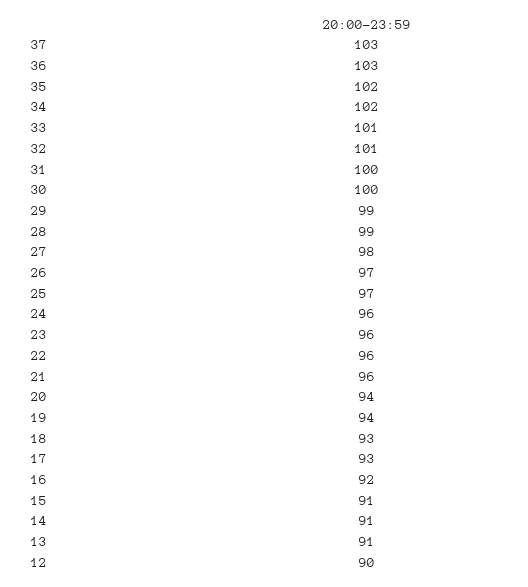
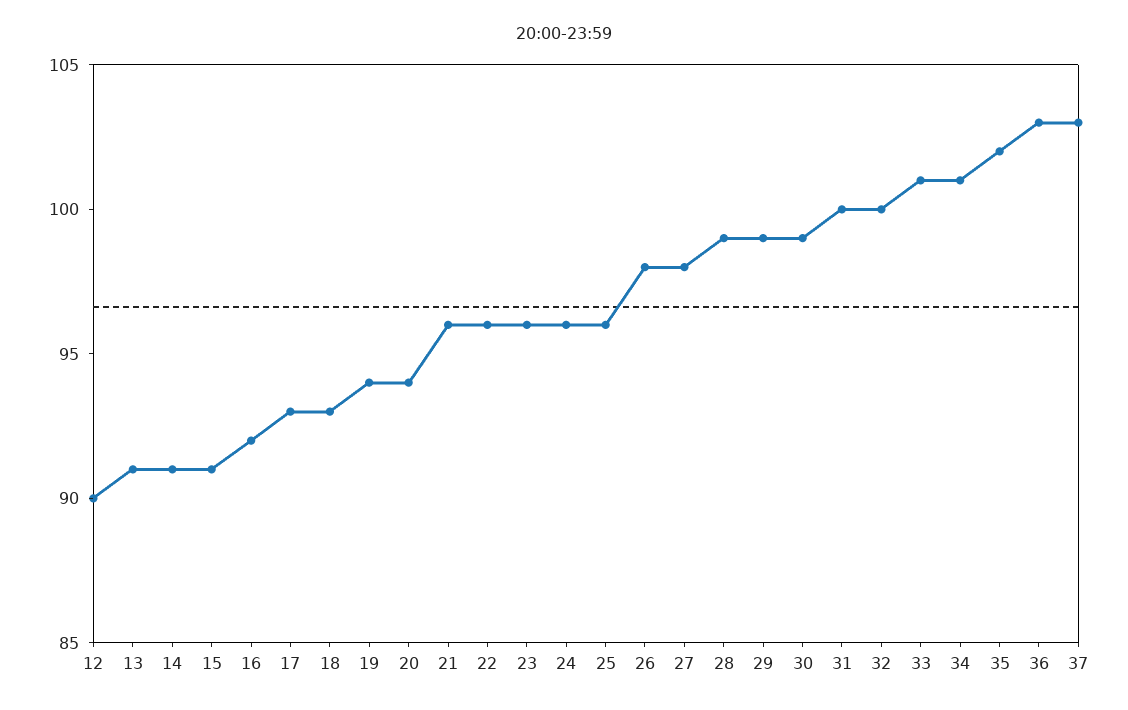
34: 102 -> 101
32: 101 -> 100
30: 100 -> 99
26: 97 -> 98
25: 97 -> 96

